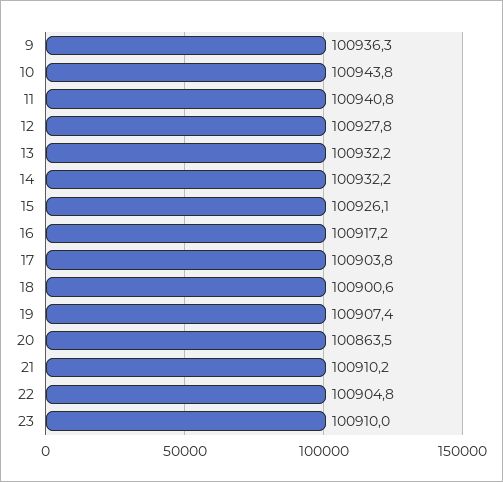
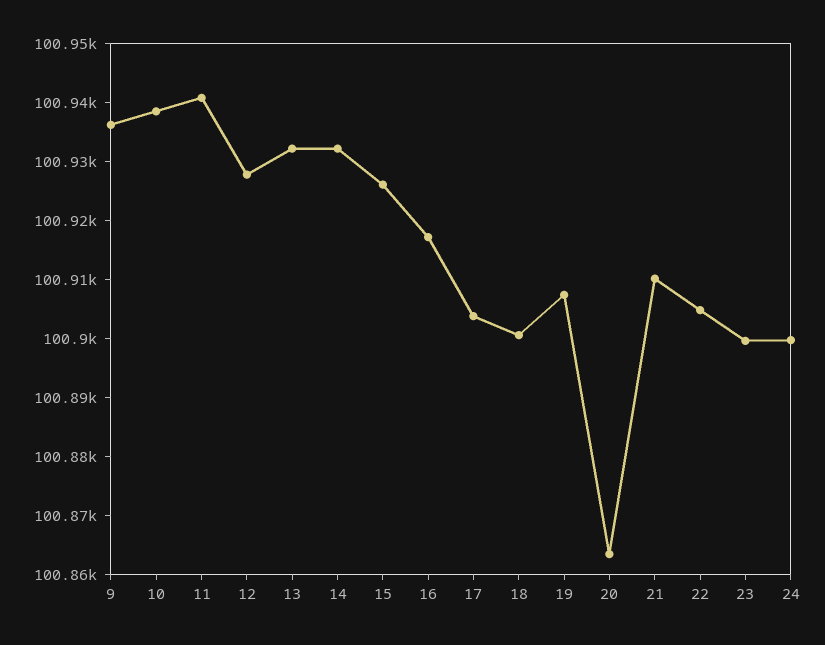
10: 100943.8 -> 100938
23: 100910 -> 100900
24: none -> 100900

